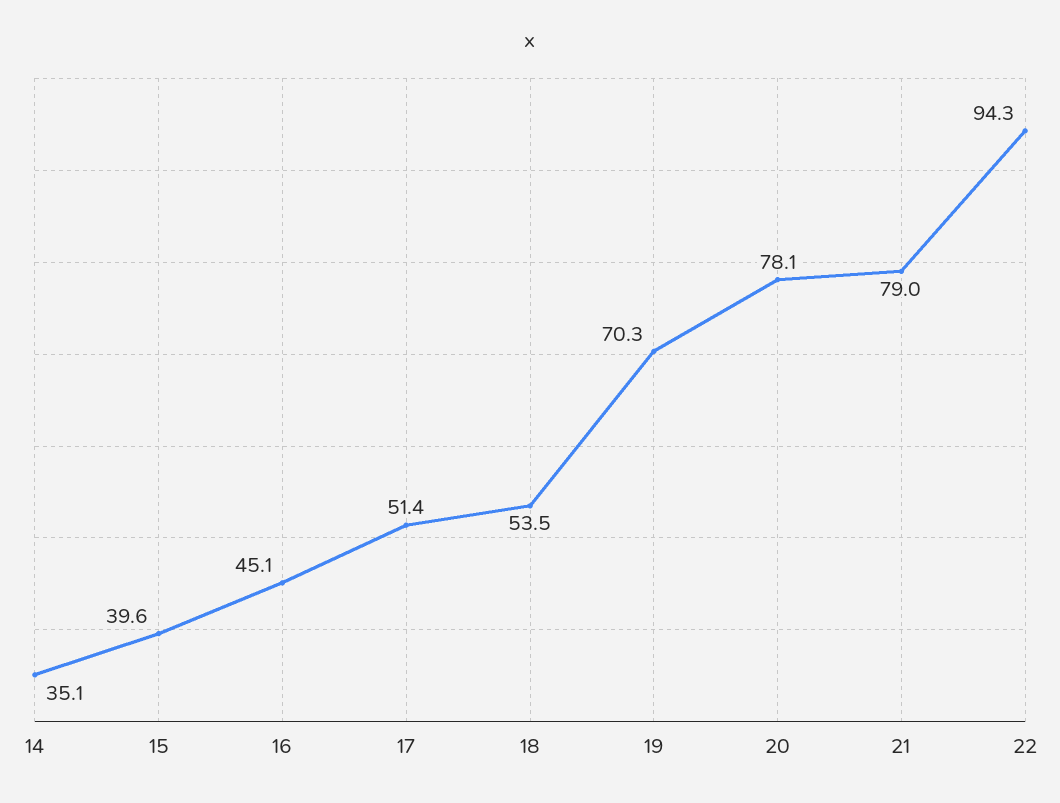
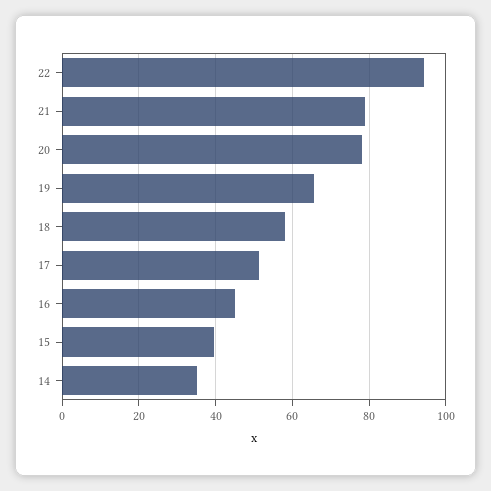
18: 53.5 -> 58
19: 70.3 -> 66

